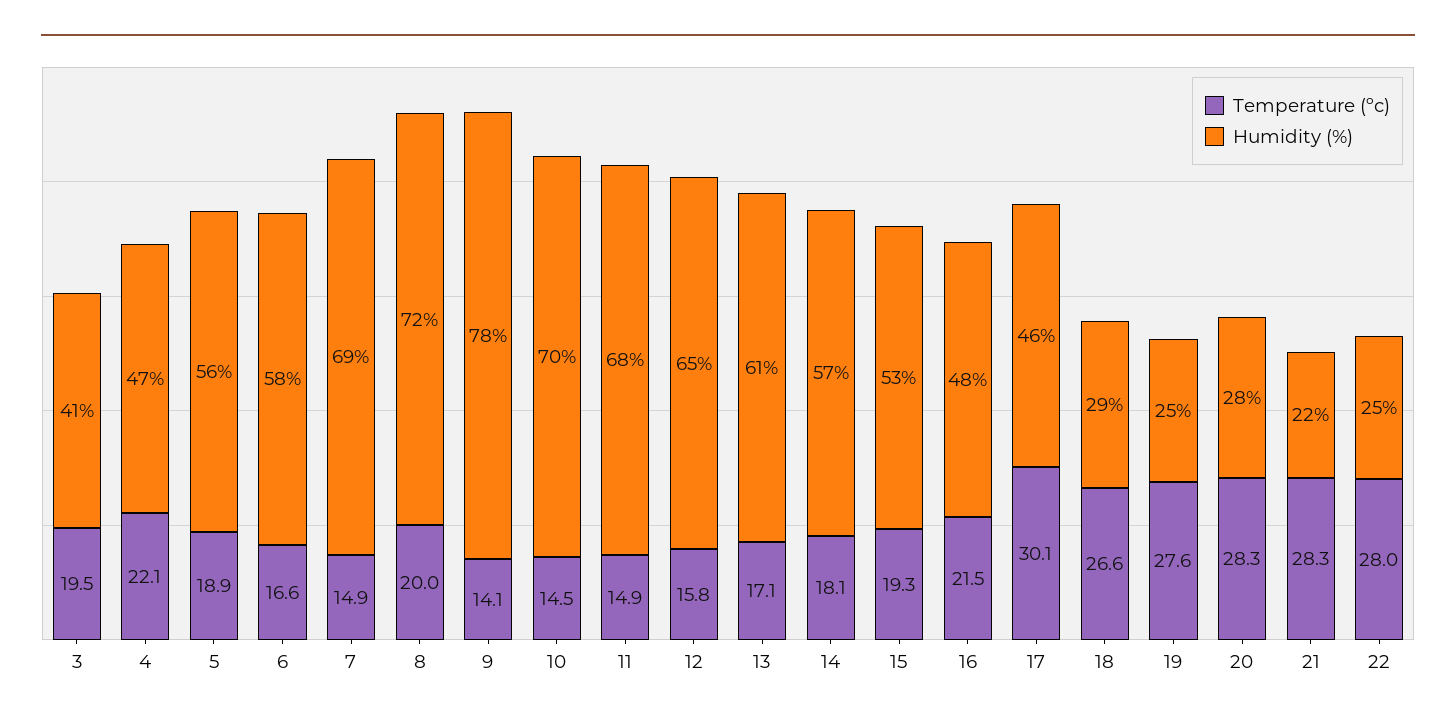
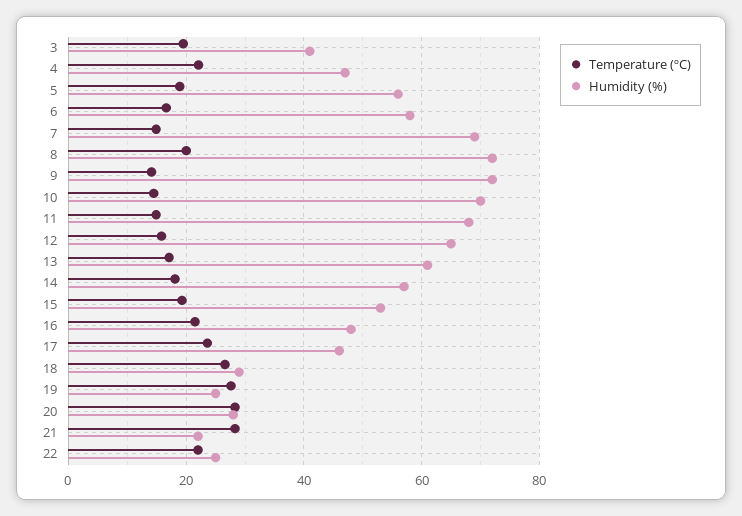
Humidity (%), 9: 78 -> 72
Temperature (ºc), 17: 30.1 -> 24
Temperature (ºc), 22: 28 -> 22

